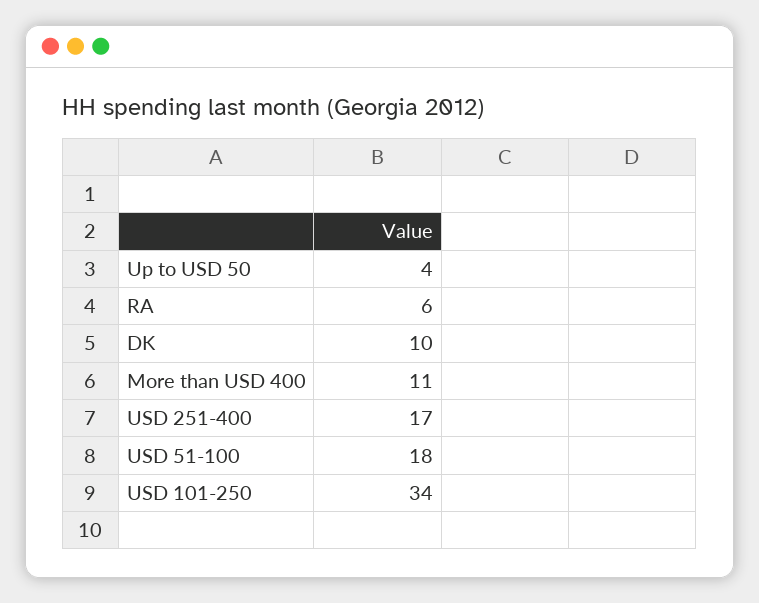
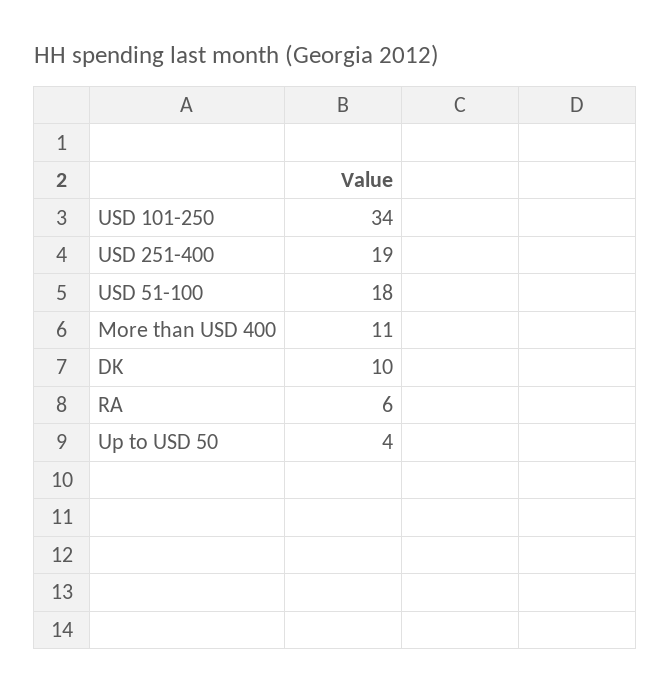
USD 251-400: 17 -> 19

